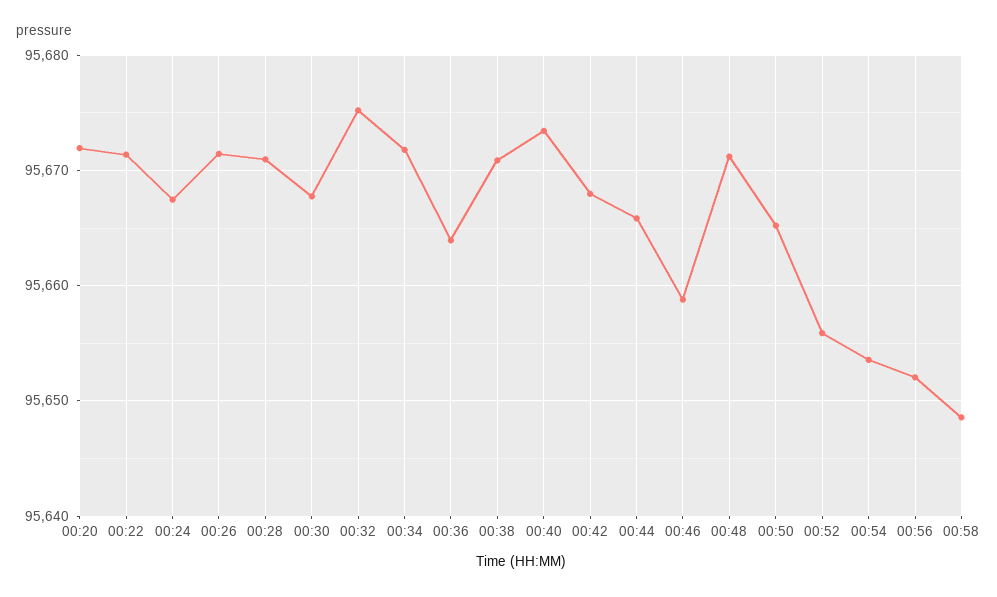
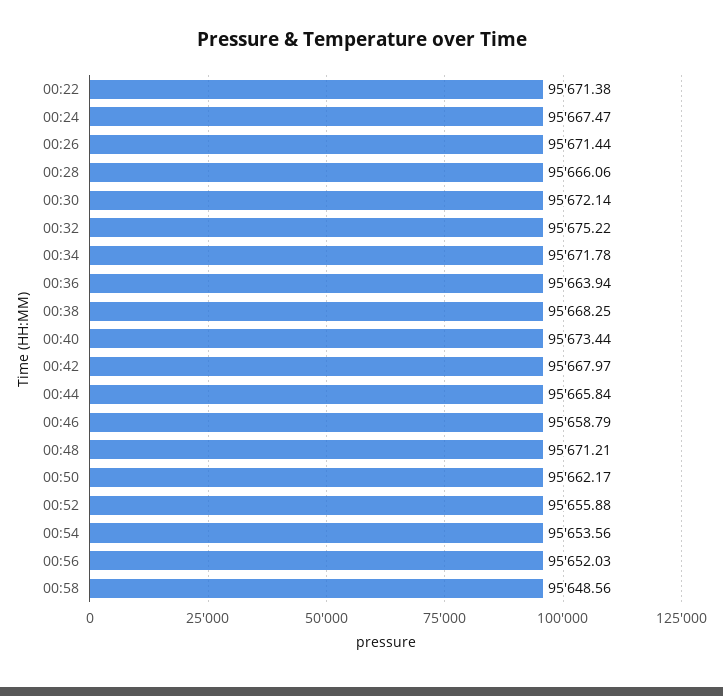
00:20: 95672 -> none
00:28: 95671 -> 95666.06
00:30: 95668 -> 95672.14
00:38: 95671 -> 95668.25
00:50: 95665 -> 95662.17

